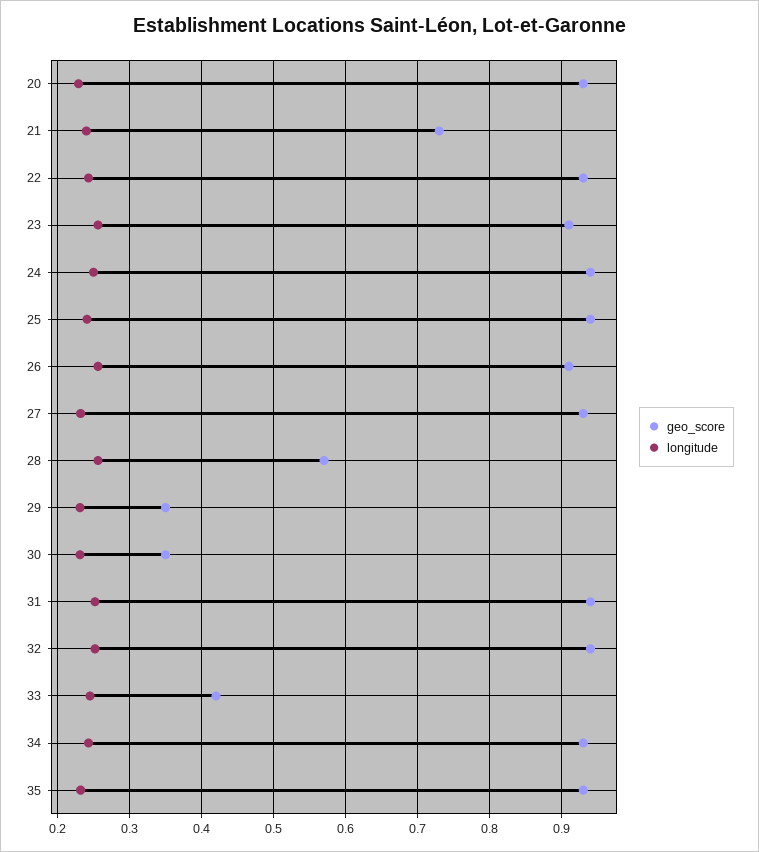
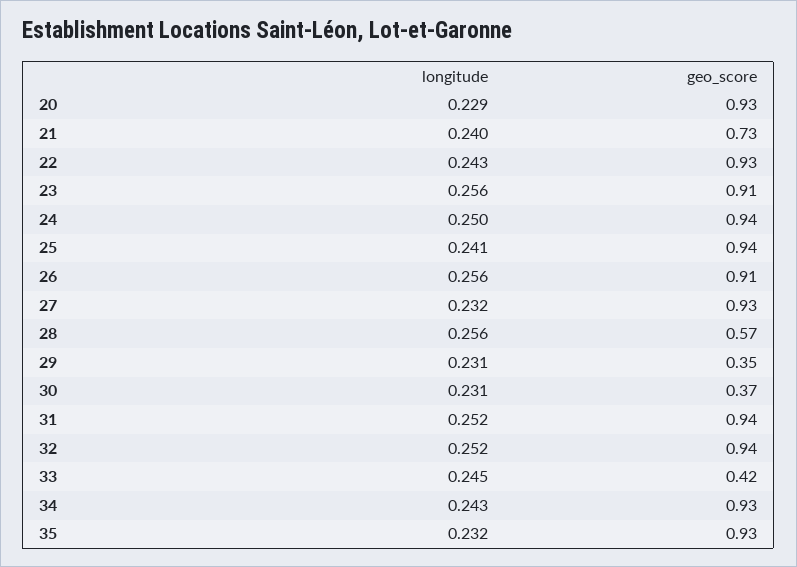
geo_score, 30: 0.35 -> 0.37

